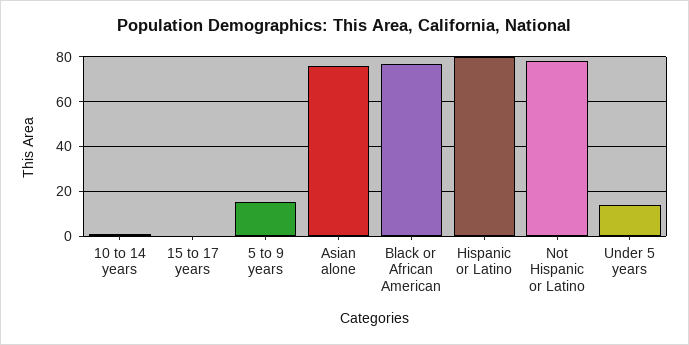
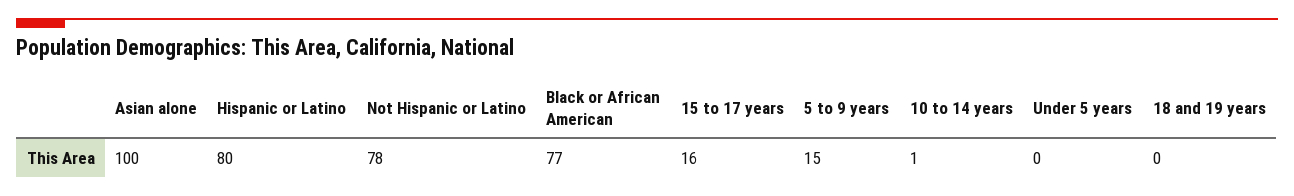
15 to 17 years: 0 -> 16
Asian alone: 75 -> 100
Under 5 years: 15 -> 0
18 and 19 years: none -> 0

